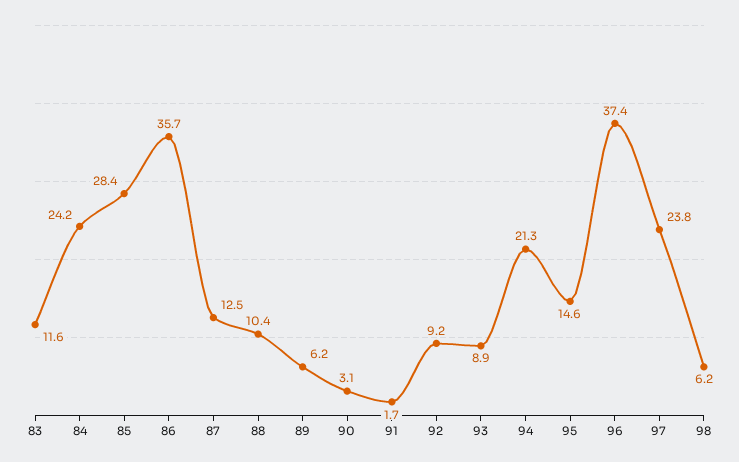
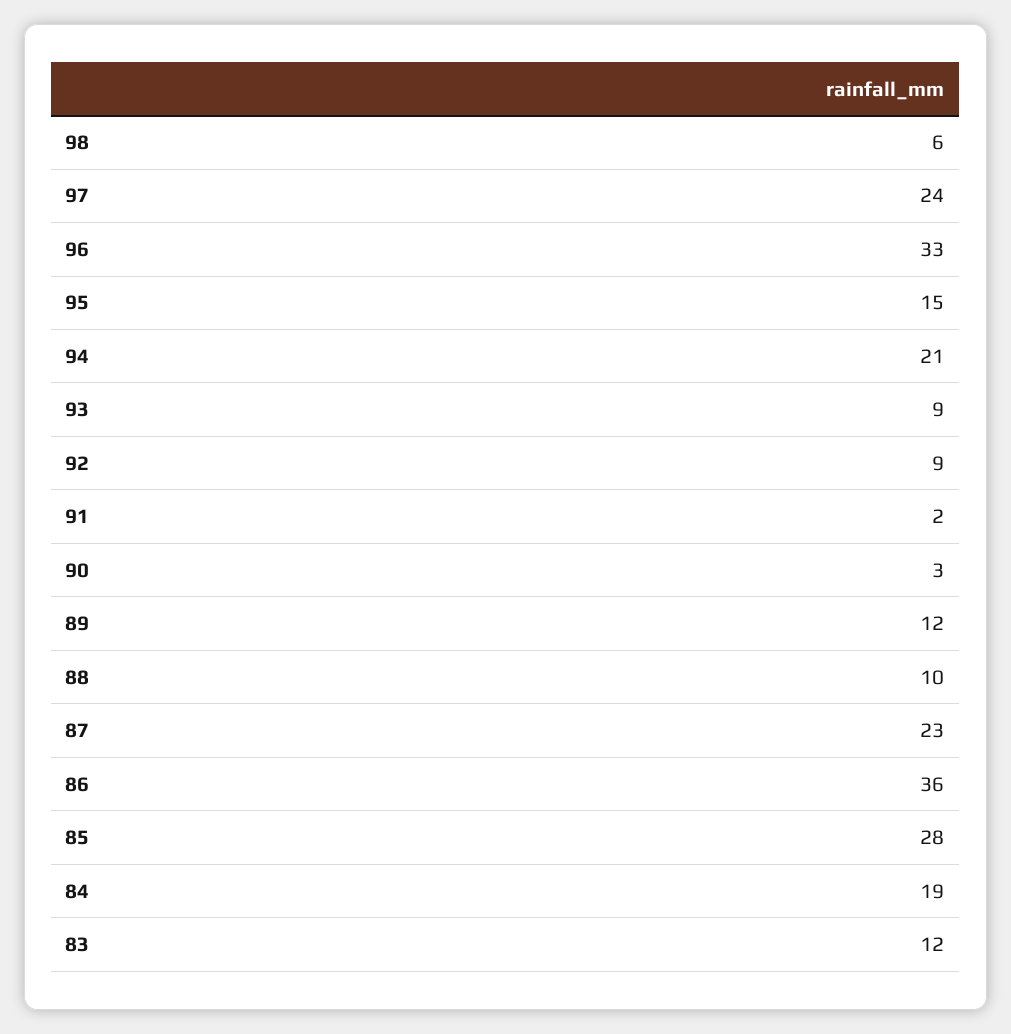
84: 24.2 -> 19
87: 12.5 -> 23
89: 6.2 -> 12
96: 37.4 -> 33

